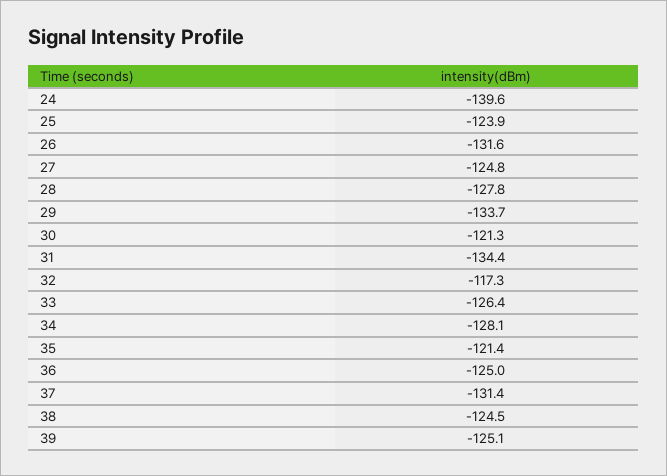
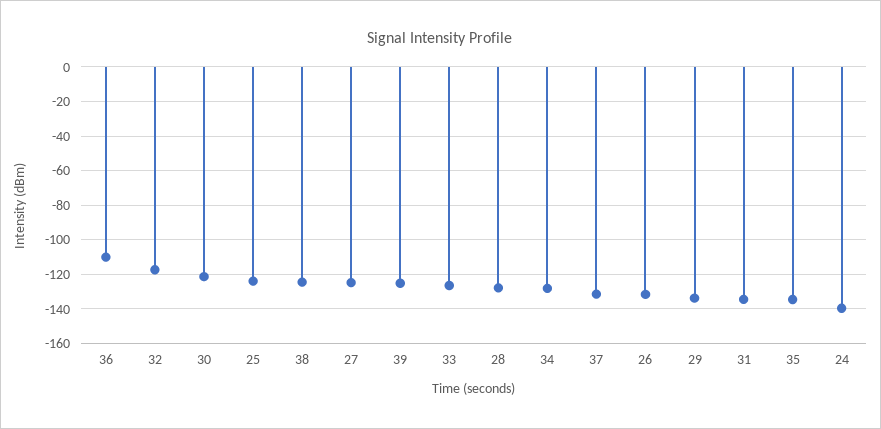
35: -121.4 -> -135
36: -125 -> -110

